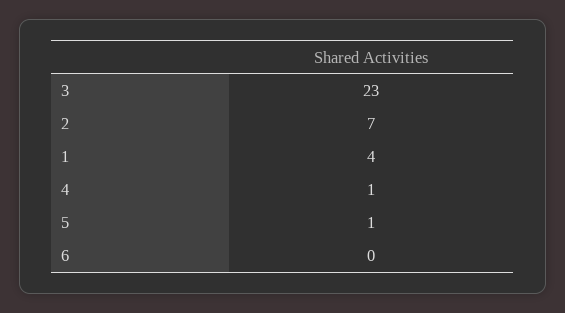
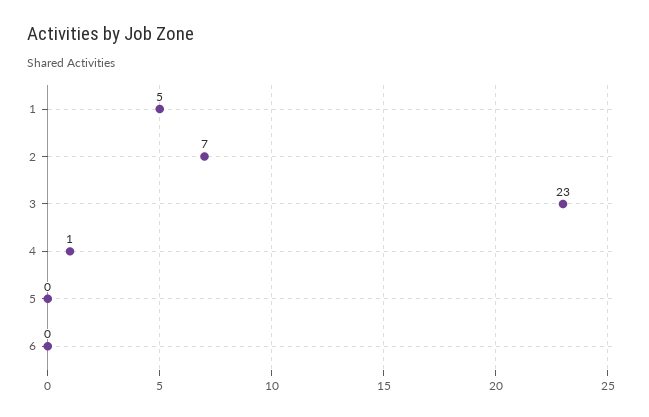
1: 4 -> 5
5: 1 -> 0

